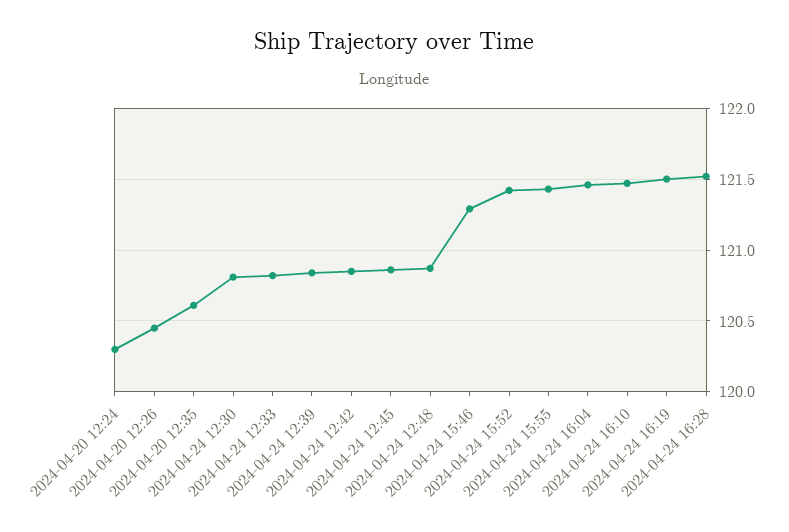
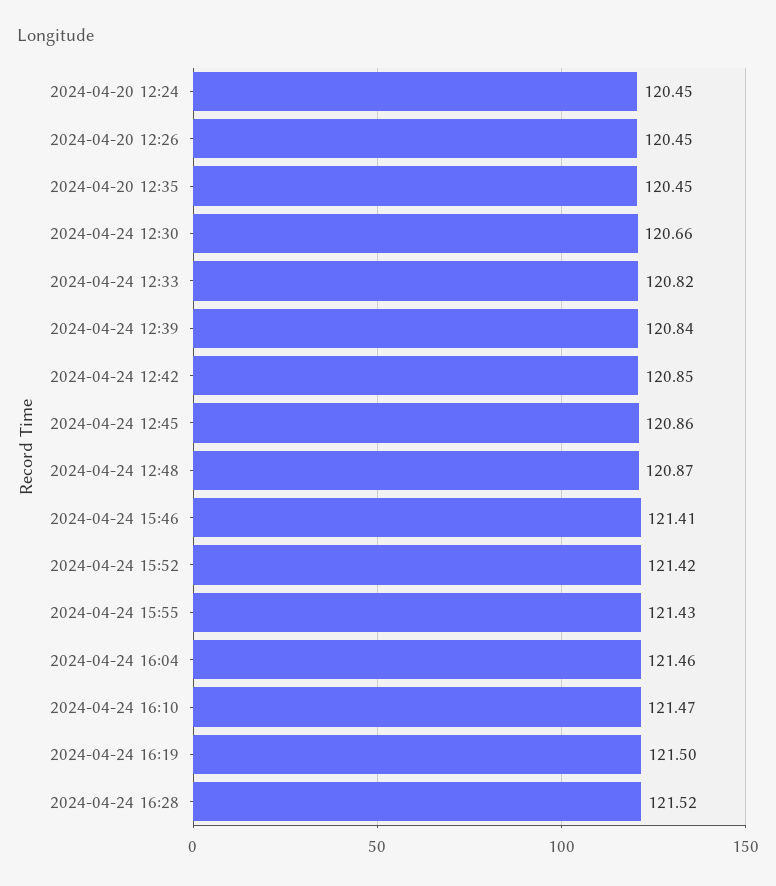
2024-04-20 12:24: 120.3 -> 120.45
2024-04-20 12:35: 120.6 -> 120.45
2024-04-24 12:30: 120.8 -> 120.66
2024-04-24 15:46: 121.3 -> 121.41

